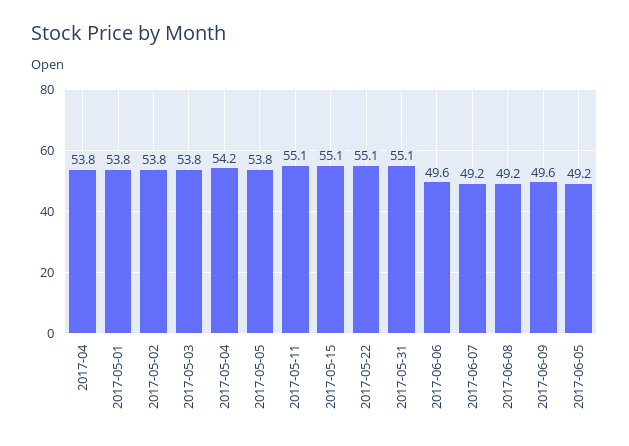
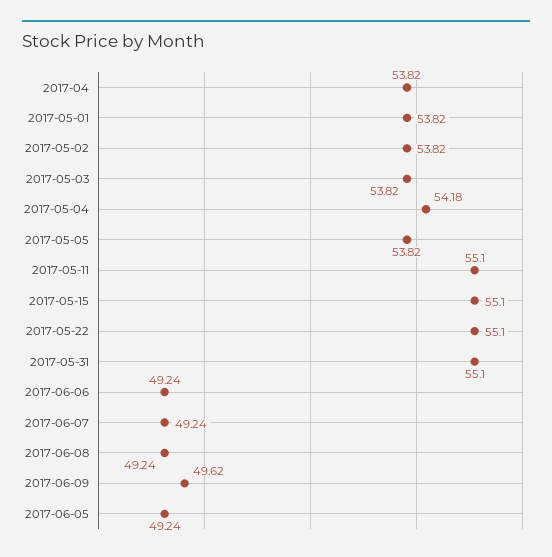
2017-06-06: 49.6 -> 49.24

